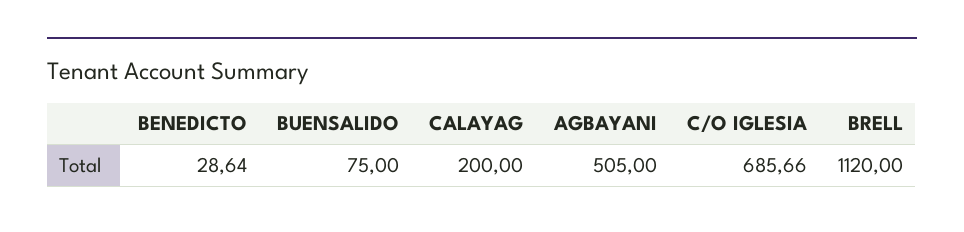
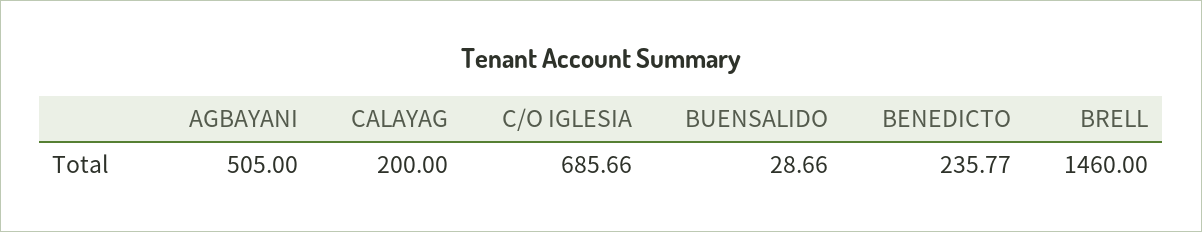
BENEDICTO: 28.64 -> 235.77
BUENSALIDO: 75 -> 28.66
BRELL: 1120 -> 1460

